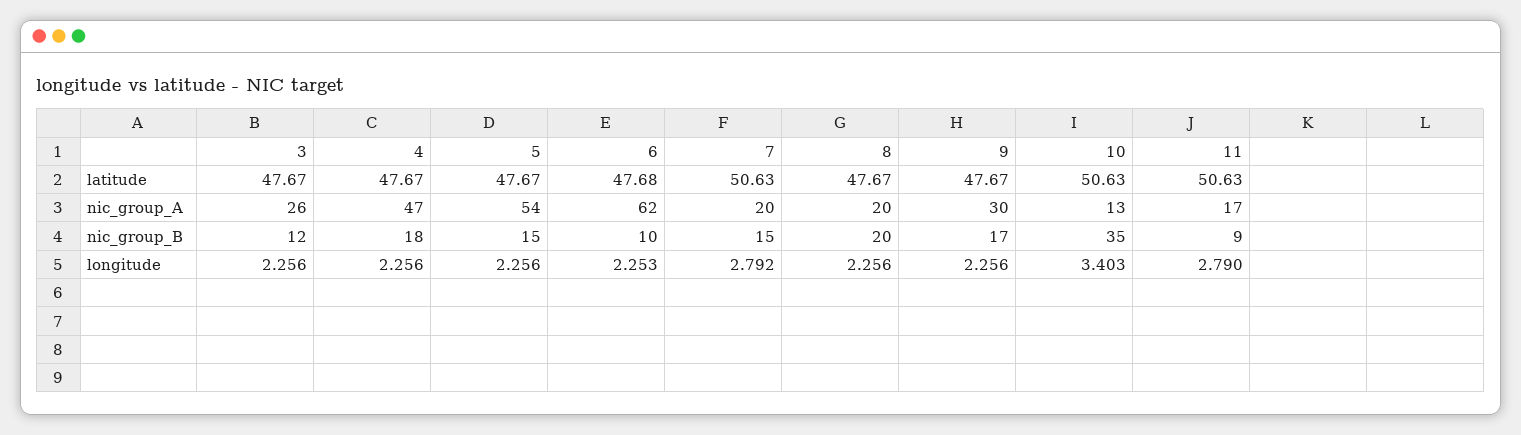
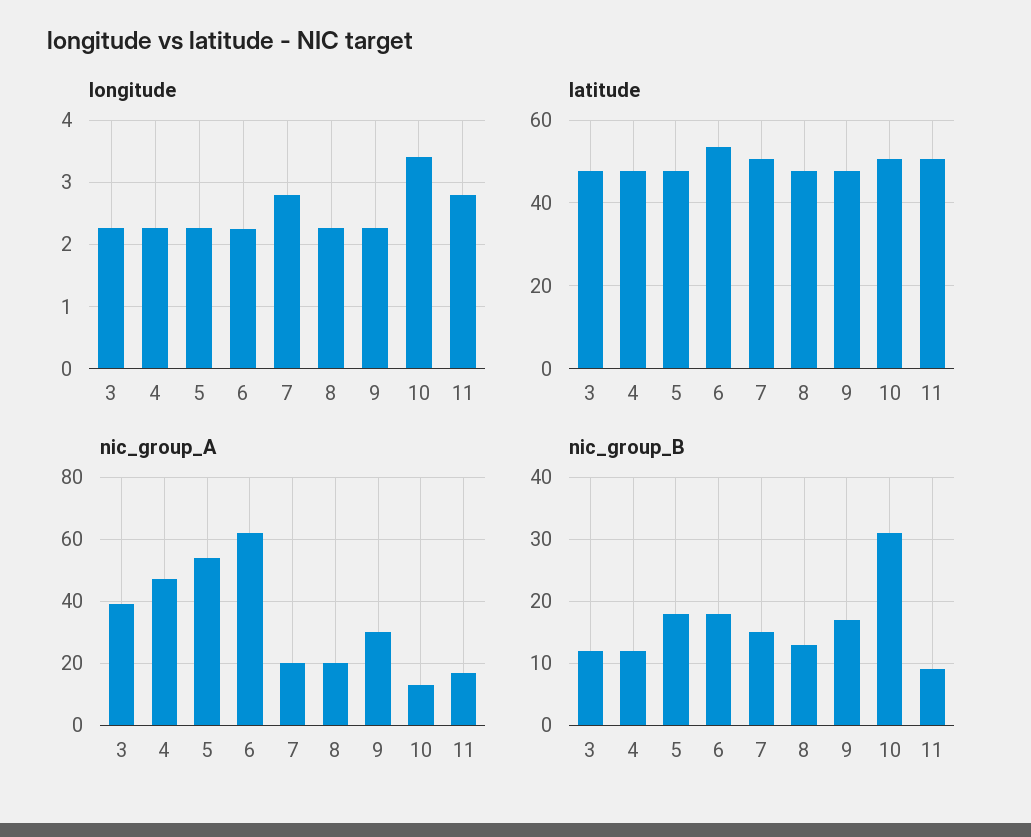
latitude, 6: 47.68 -> 54
nic_group_A, 3: 26 -> 40
nic_group_B, 4: 18 -> 12
nic_group_B, 5: 15 -> 18
nic_group_B, 6: 10 -> 18
nic_group_B, 8: 20 -> 13
nic_group_B, 10: 35 -> 31

